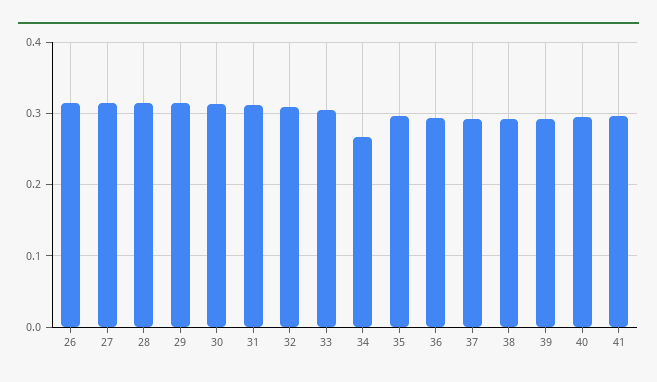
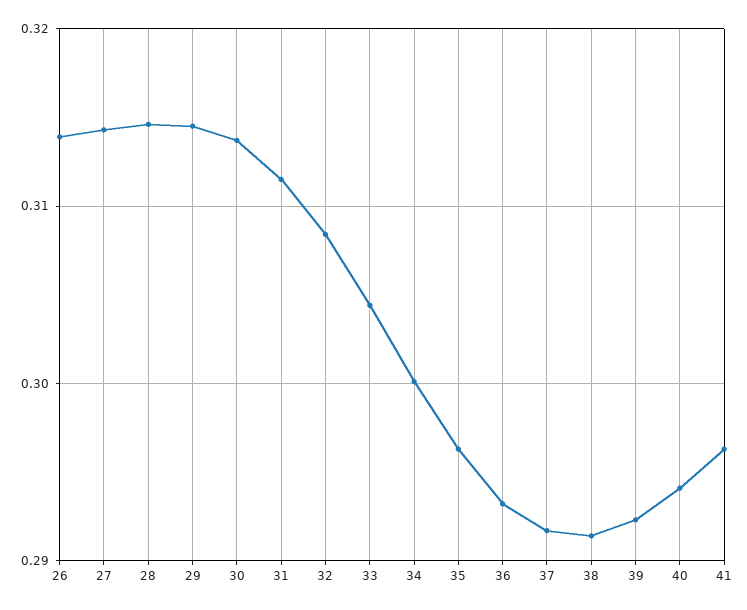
34: 0.27 -> 0.3

